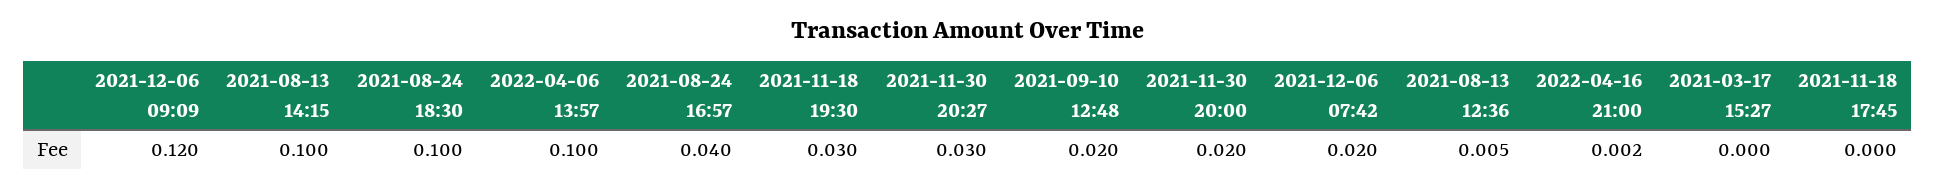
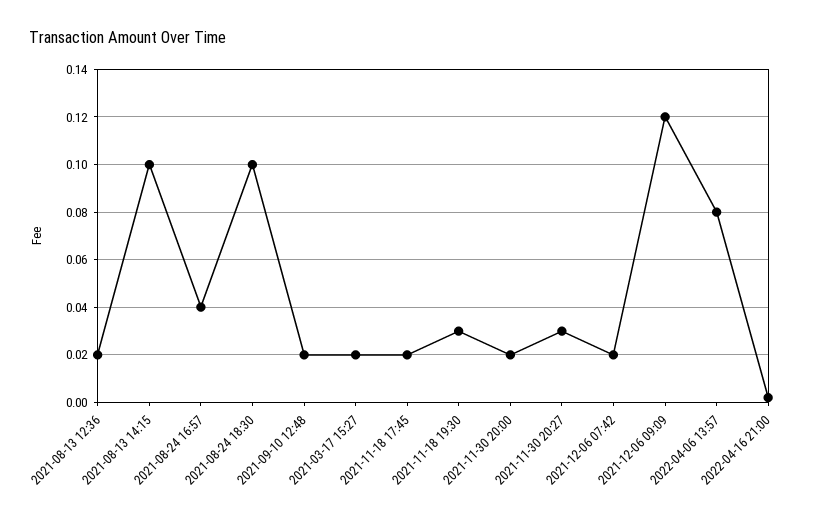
2022-04-06 13:57: 0.1 -> 0.08
2021-08-13 12:36: 0.005 -> 0.02
2021-03-17 15:27: 0 -> 0.02
2021-11-18 17:45: 0 -> 0.02

